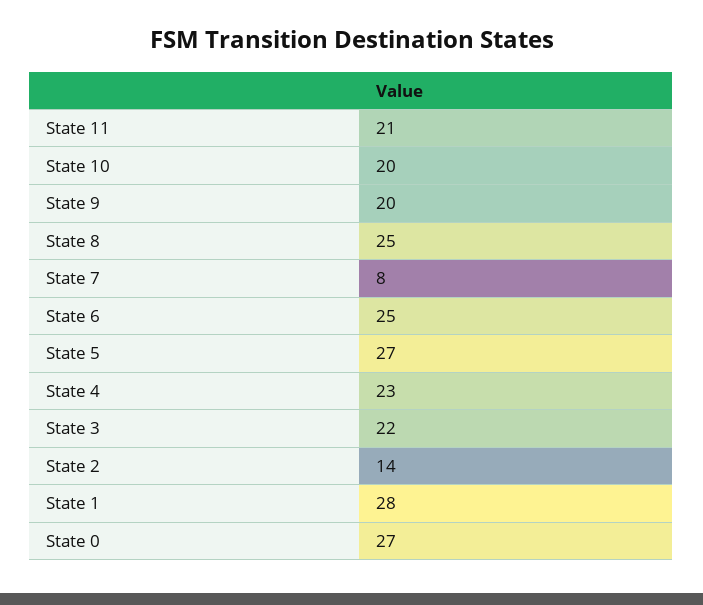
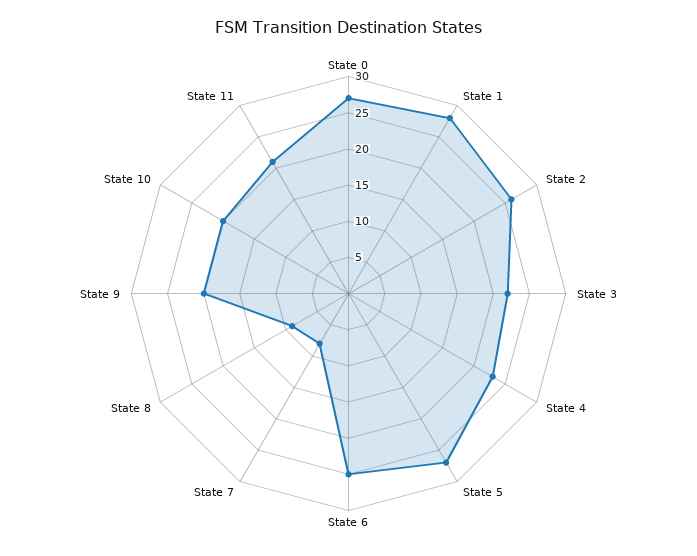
State 8: 25 -> 10
State 2: 14 -> 25

